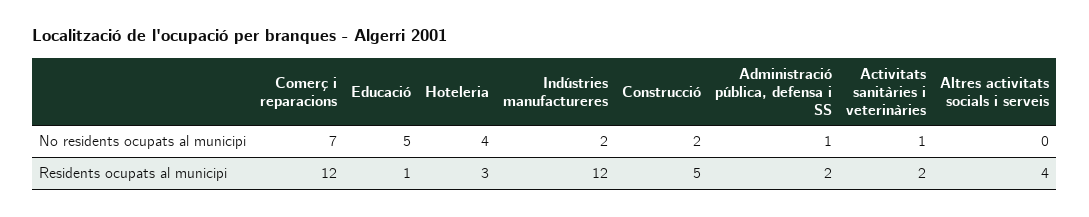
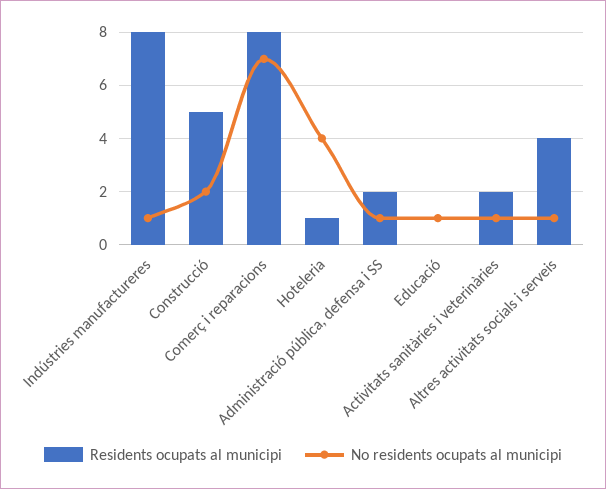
No residents ocupats al municipi, Educació: 5 -> 1
No residents ocupats al municipi, Indústries manufactureres: 2 -> 1
No residents ocupats al municipi, Altres activitats socials i serveis: 0 -> 1
Residents ocupats al municipi, Comerç i reparacions: 12 -> 8
Residents ocupats al municipi, Educació: 1 -> 0
Residents ocupats al municipi, Hoteleria: 3 -> 1
Residents ocupats al municipi, Indústries manufactureres: 12 -> 8

